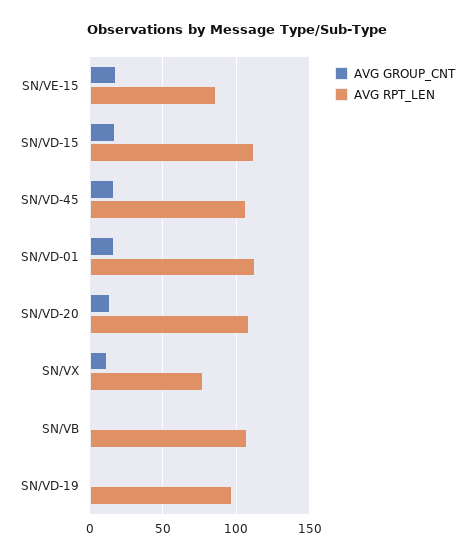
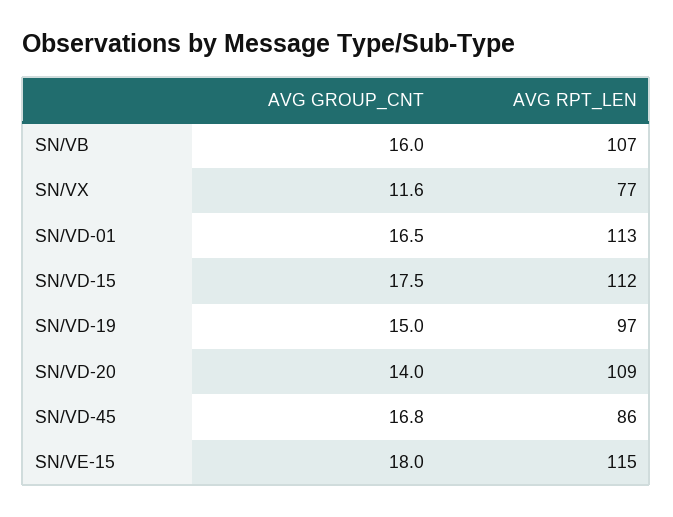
AVG RPT_LEN, SN/VE-15: 85 -> 115
AVG RPT_LEN, SN/VD-45: 105 -> 86
AVG GROUP_CNT, SN/VB: 0 -> 16
AVG GROUP_CNT, SN/VD-19: 0 -> 15

